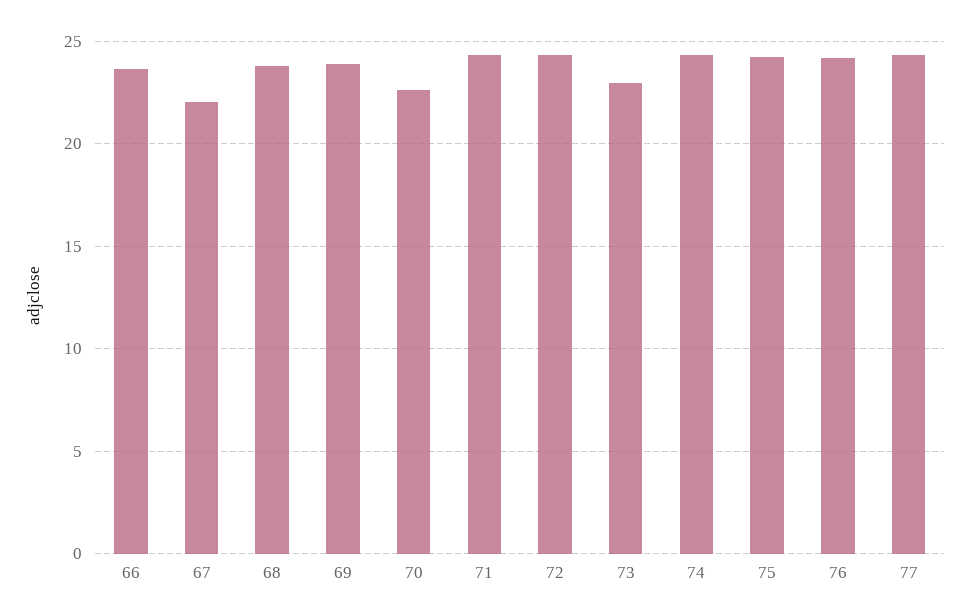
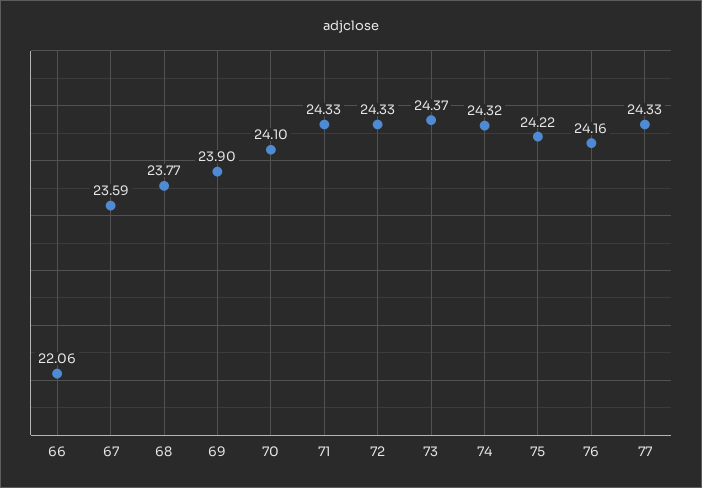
66: 23.5 -> 22.06
67: 22 -> 23.59
70: 22.5 -> 24.1
73: 23 -> 24.37

